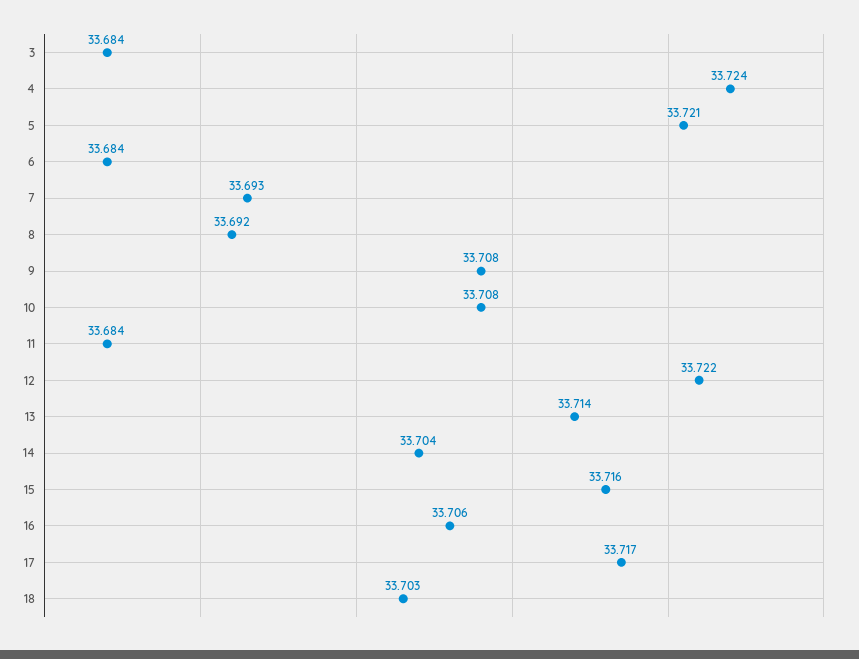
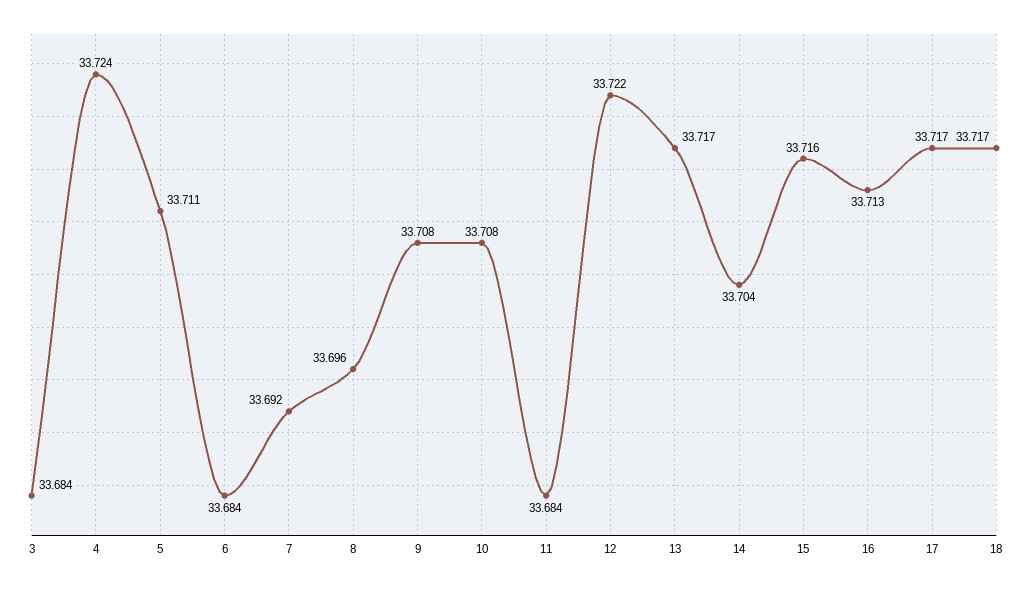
5: 33.721 -> 33.711
7: 33.693 -> 33.692
8: 33.692 -> 33.696
13: 33.714 -> 33.717
16: 33.706 -> 33.713
18: 33.703 -> 33.717

